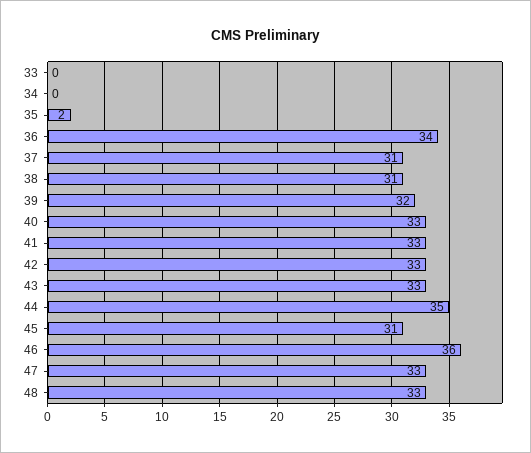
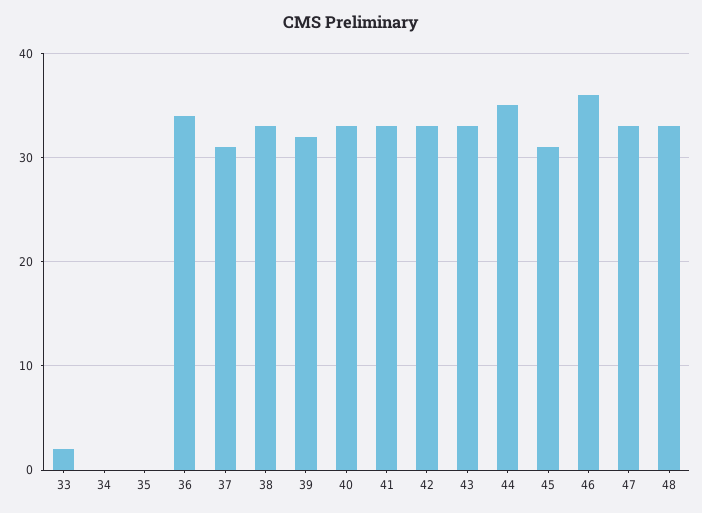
33: 0 -> 2
35: 2 -> 0
38: 31 -> 33

